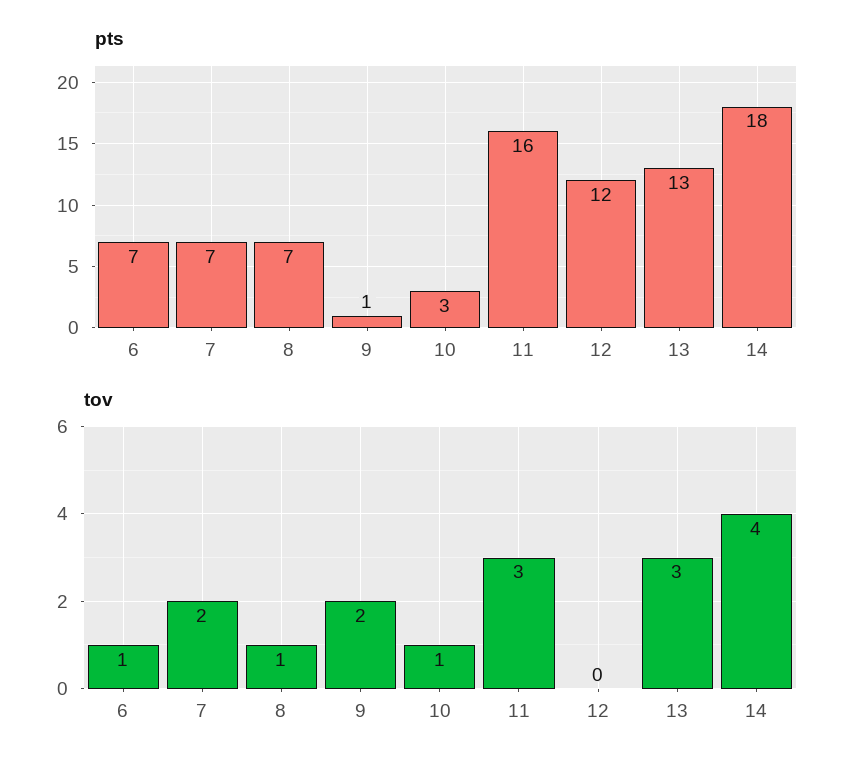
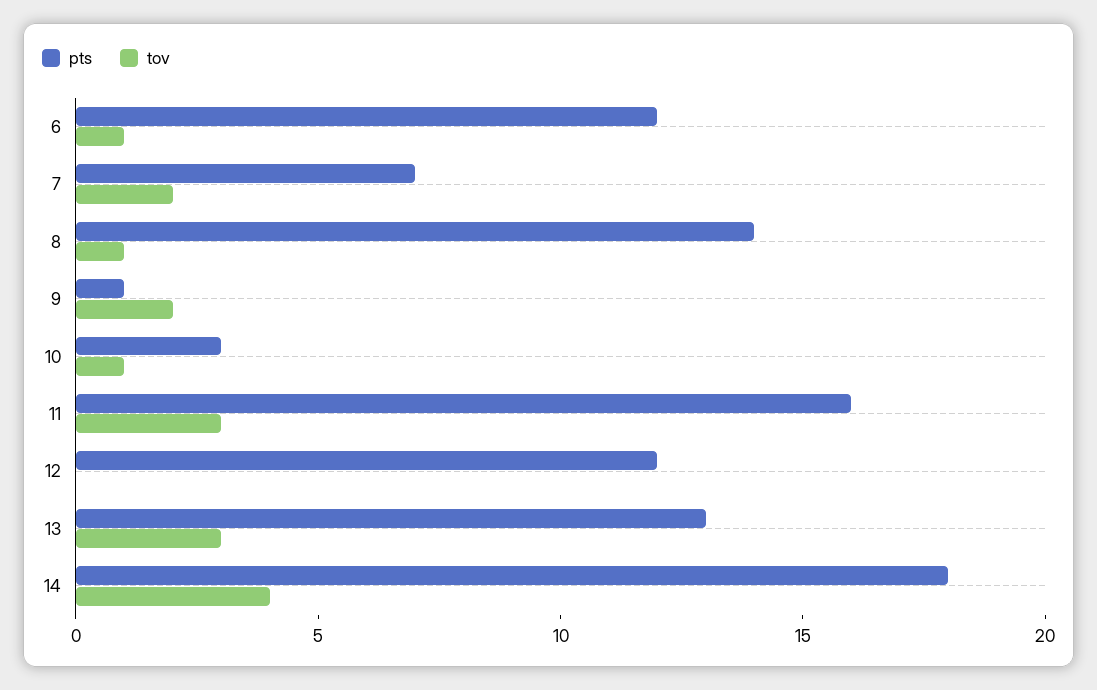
pts, 6: 7 -> 12
pts, 8: 7 -> 14

